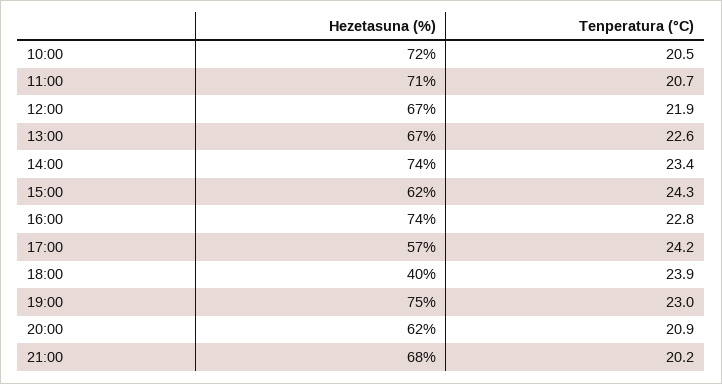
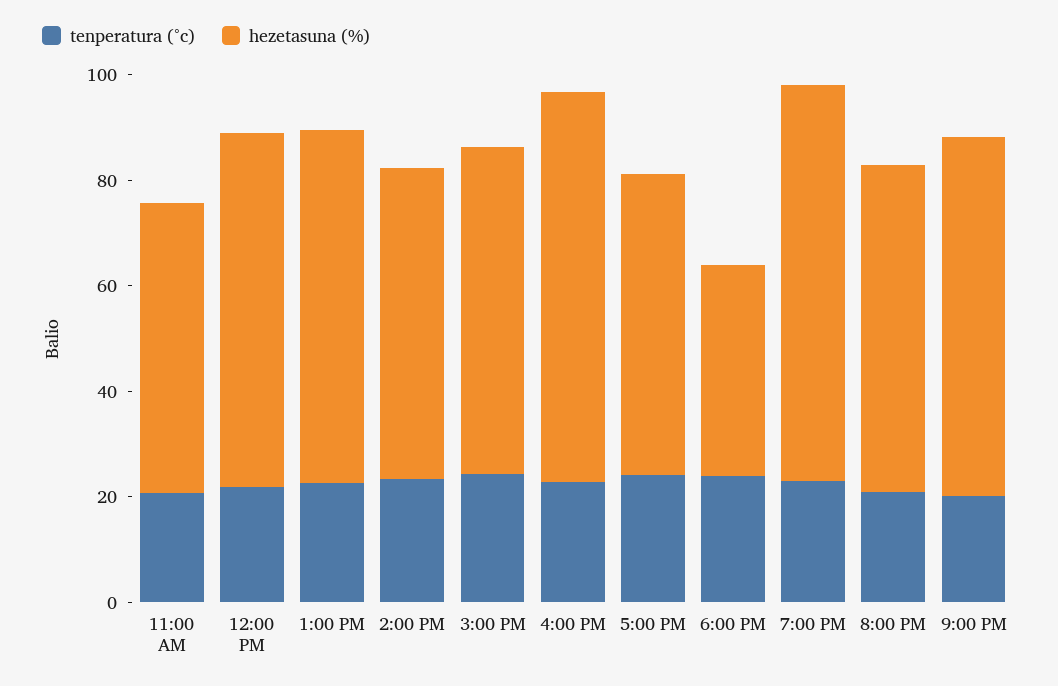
Hezetasuna (%), 10:00: 72 -> none
Tenperatura (°C), 10:00: 20.5 -> none
Hezetasuna (%), 11:00: 71 -> 55
Hezetasuna (%), 14:00: 74 -> 60

